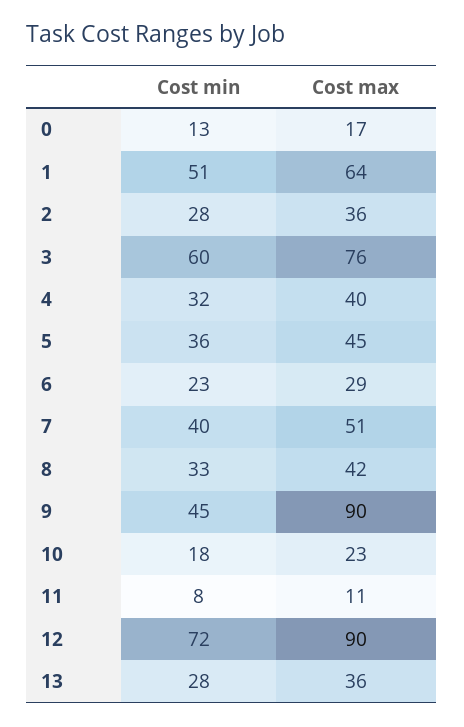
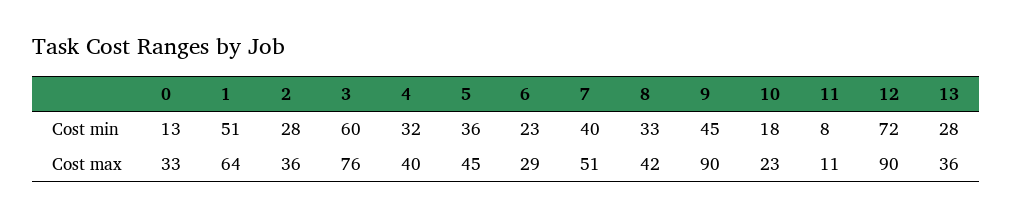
Cost max, 0: 17 -> 33

